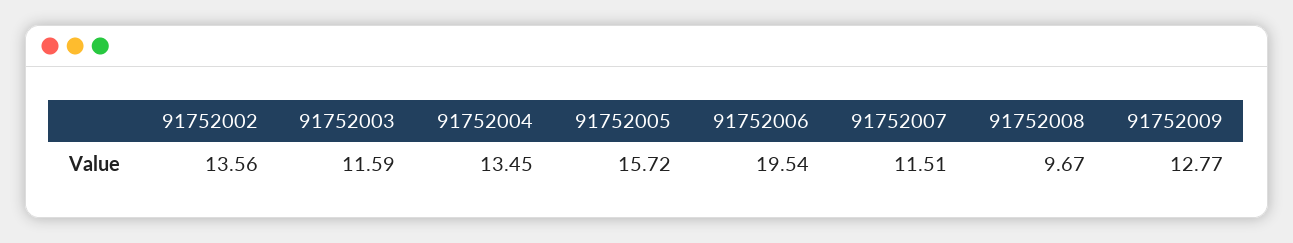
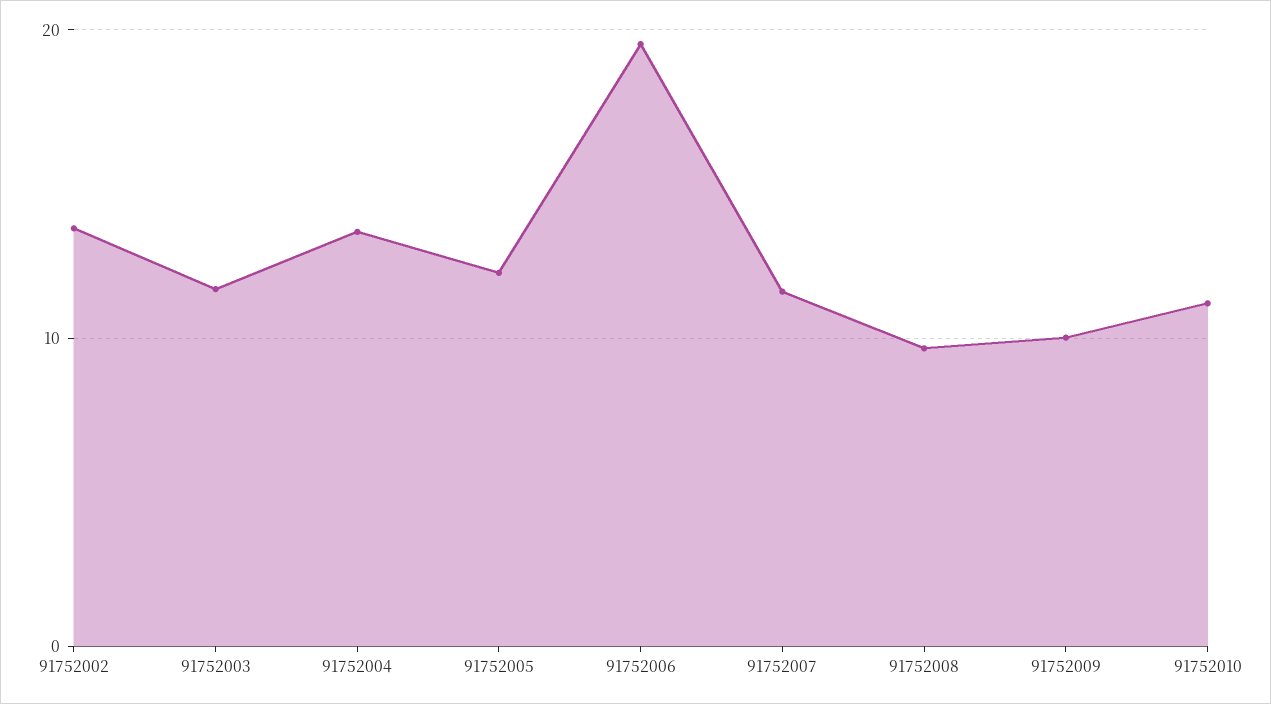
91752005: 15.72 -> 12
91752009: 12.77 -> 10
91752010: none -> 11

